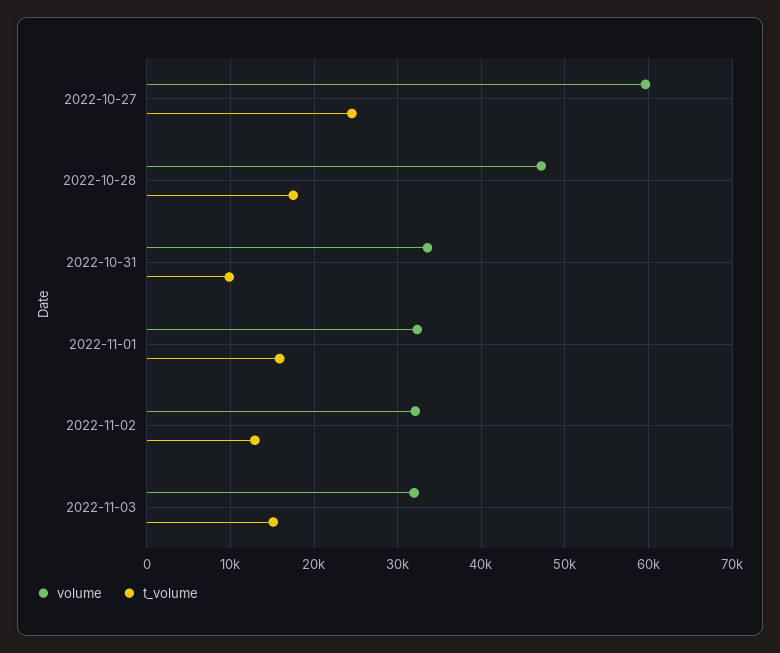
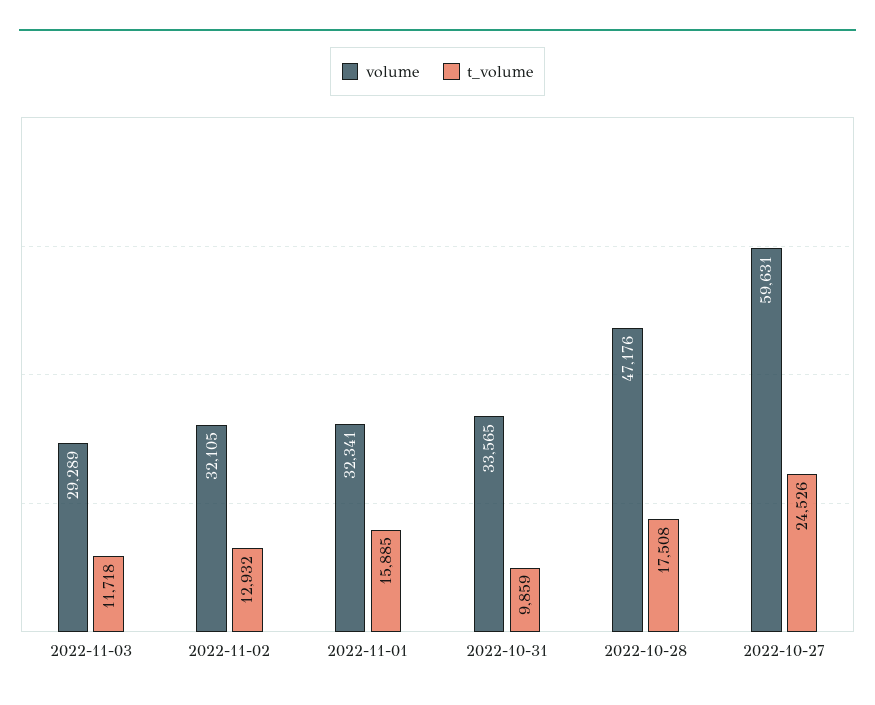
volume, 2022-11-03: 32000 -> 29289
t_volume, 2022-11-03: 15000 -> 11718

